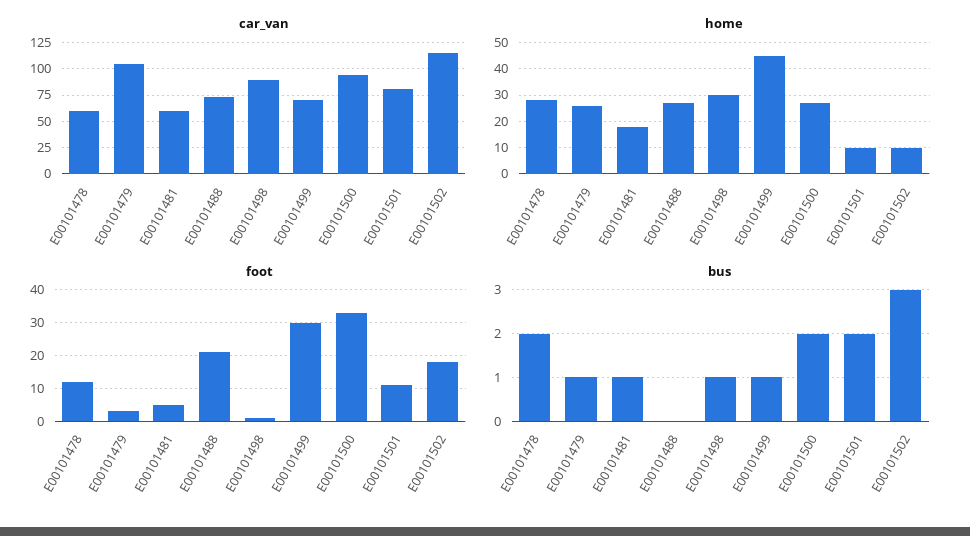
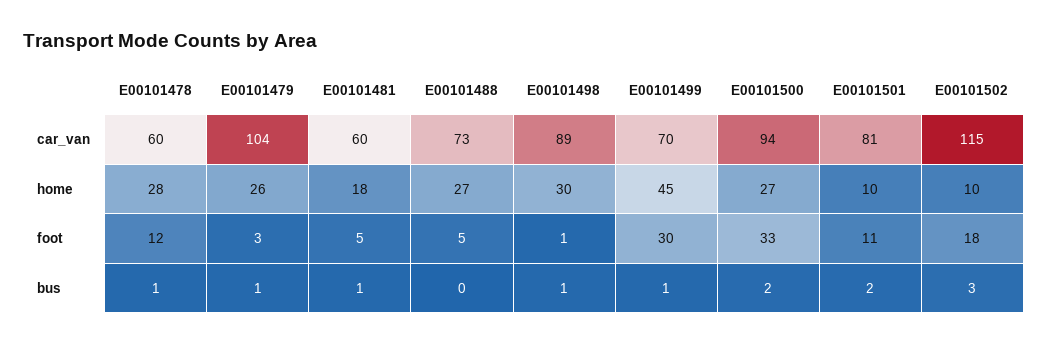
foot, E00101488: 20 -> 5
bus, E00101478: 2 -> 1

